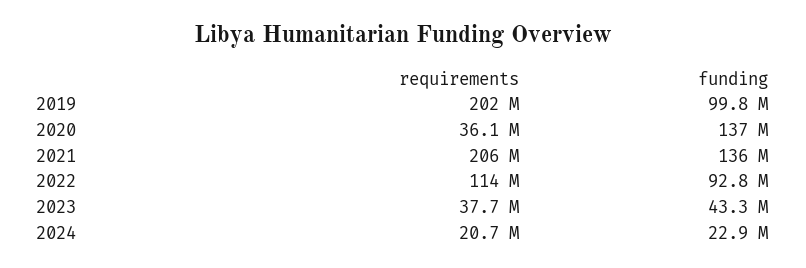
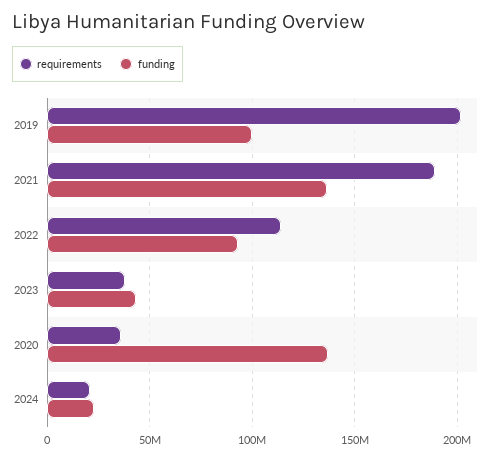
requirements, 2021: 206000000 -> 190000000

